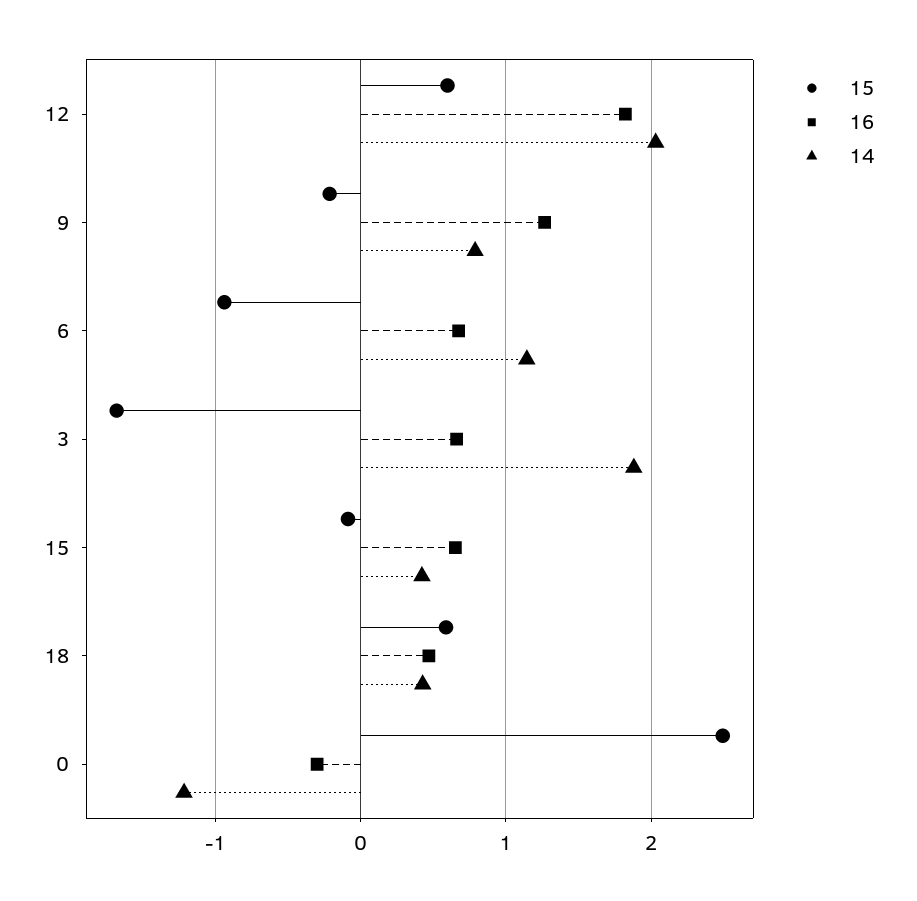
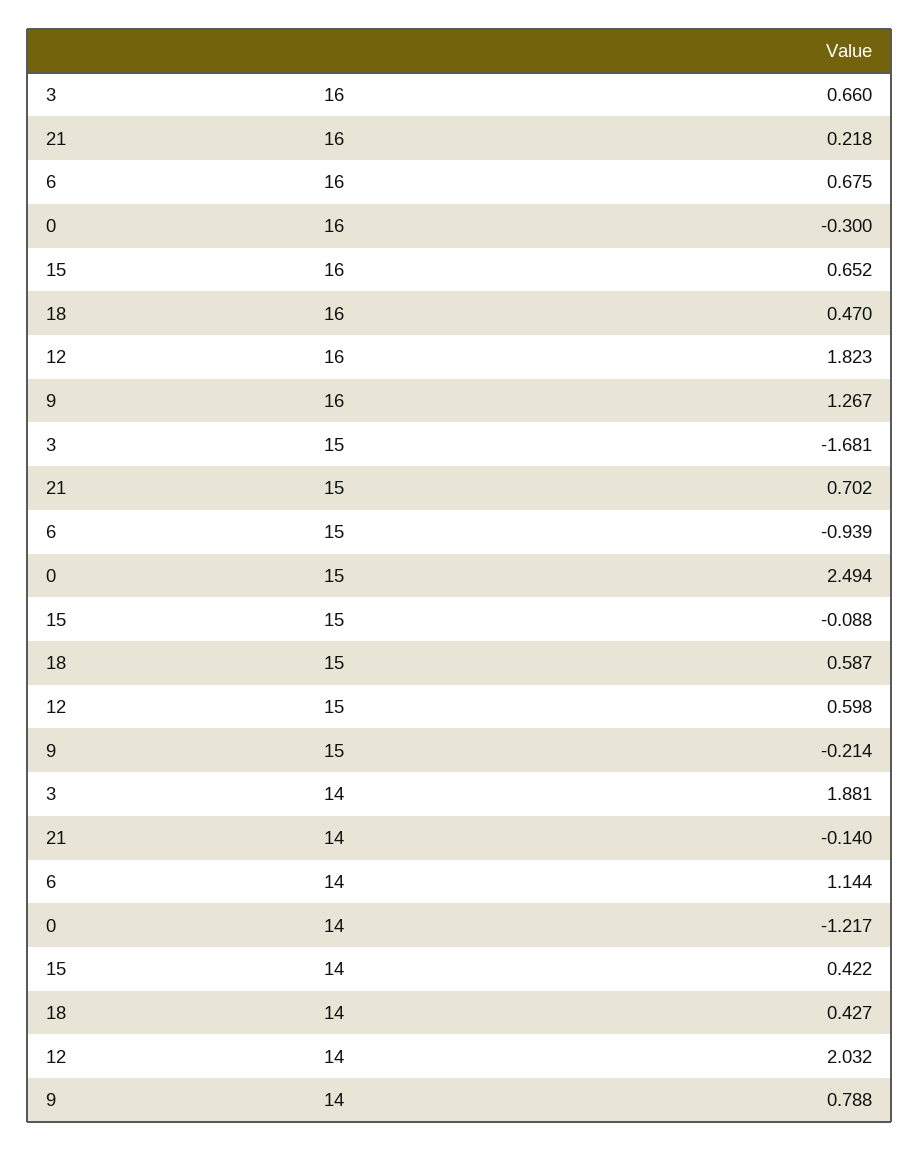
16, 21: none -> 0.218
15, 21: none -> 0.702
14, 21: none -> -0.14

